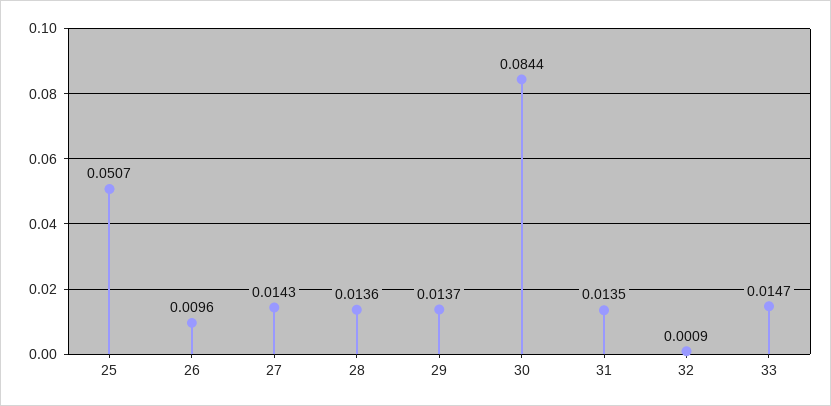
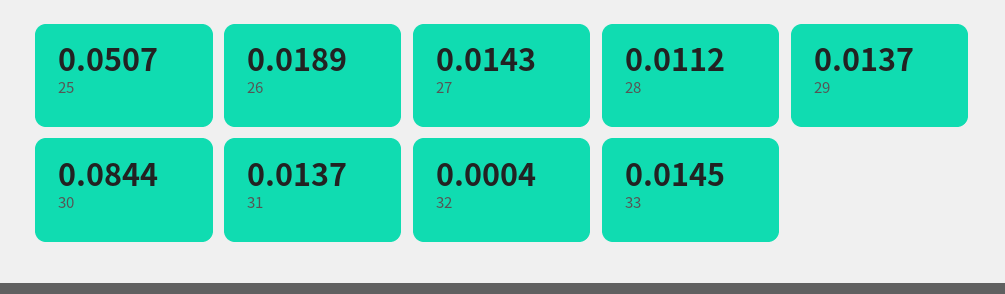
26: 0.0096 -> 0.0189
28: 0.0136 -> 0.0112
31: 0.0135 -> 0.0137
32: 0.0009 -> 0.0004
33: 0.0147 -> 0.0145

